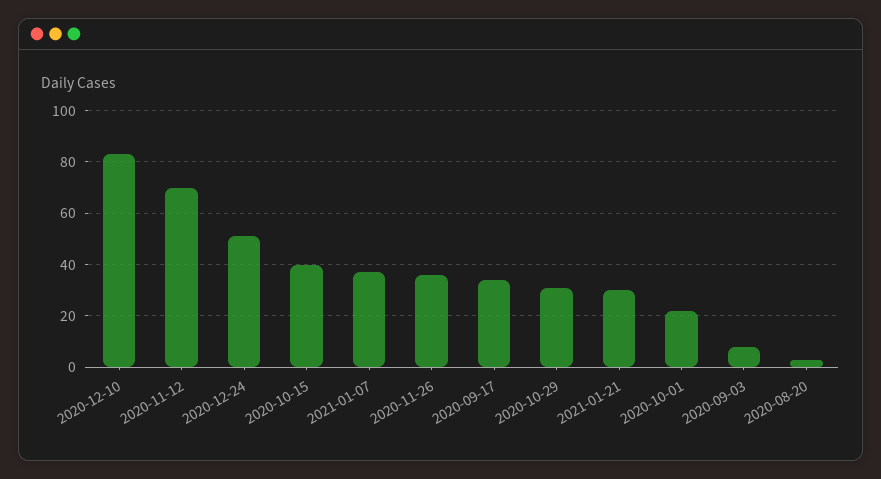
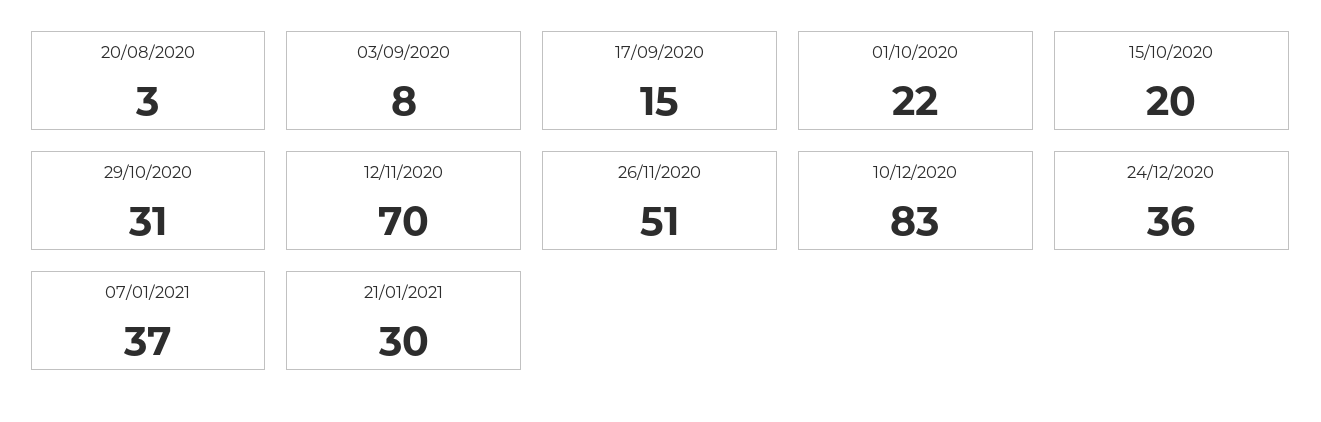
2020-12-24: 50 -> 36
2020-10-15: 40 -> 20
2020-11-26: 35 -> 51
2020-09-17: 35 -> 15

